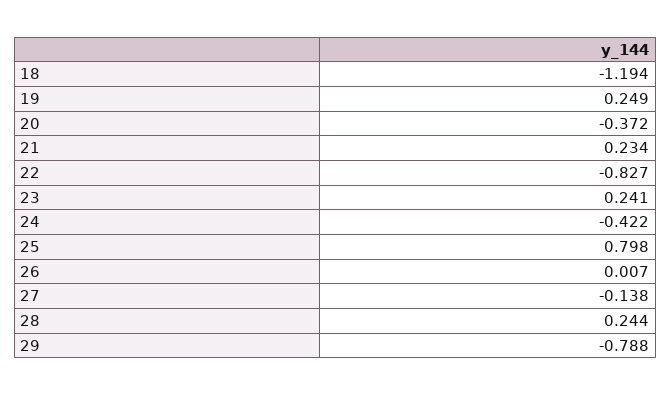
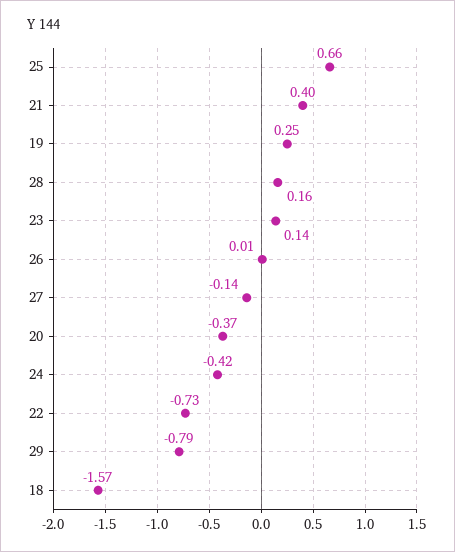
18: -1.194 -> -1.57
21: 0.234 -> 0.4
22: -0.827 -> -0.73
23: 0.241 -> 0.14
25: 0.798 -> 0.66
28: 0.244 -> 0.16

